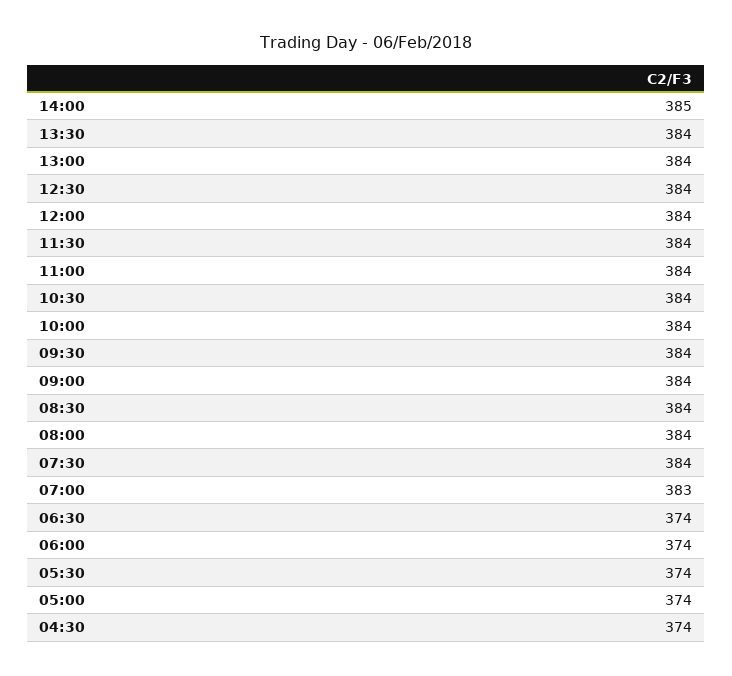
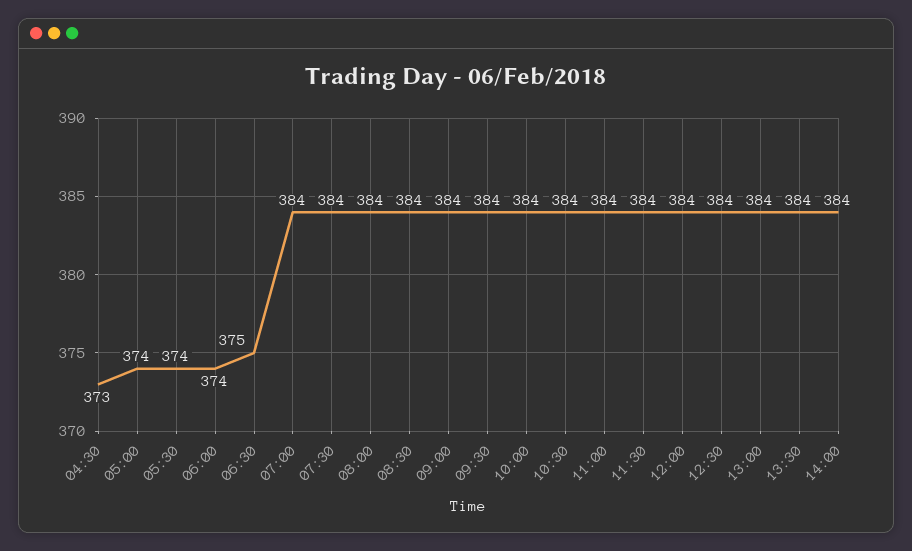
14:00: 385 -> 384
07:00: 383 -> 384
06:30: 374 -> 375
04:30: 374 -> 373

